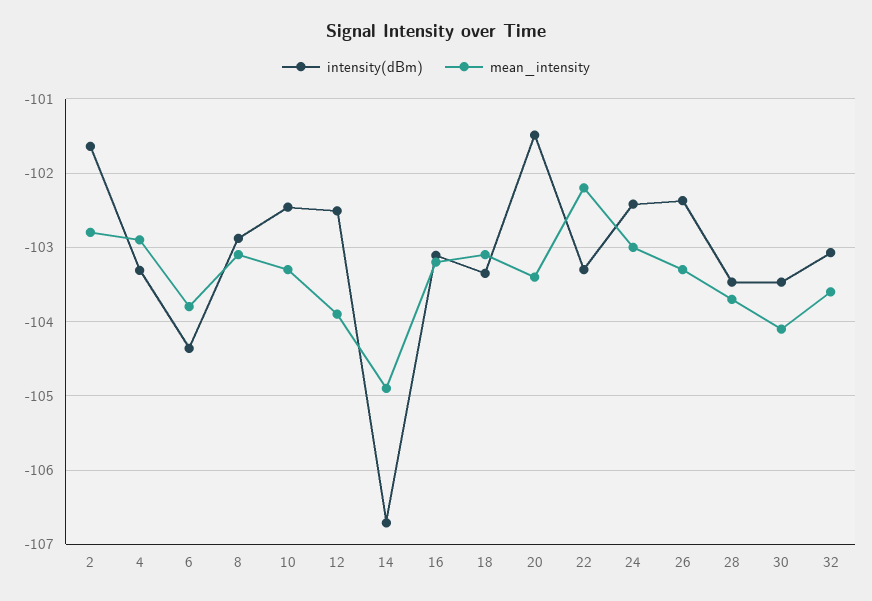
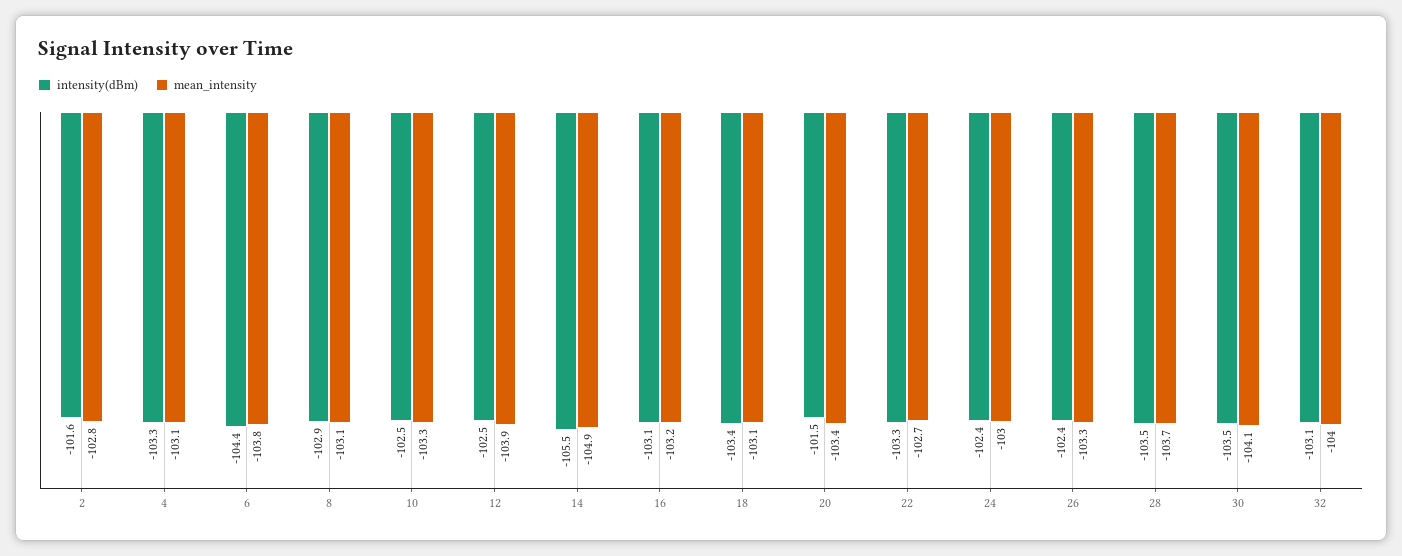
mean_intensity, 4: -102.9 -> -103.1
intensity(dBm), 14: -106.7 -> -105.5
mean_intensity, 22: -102.2 -> -102.7
mean_intensity, 32: -103.6 -> -104

